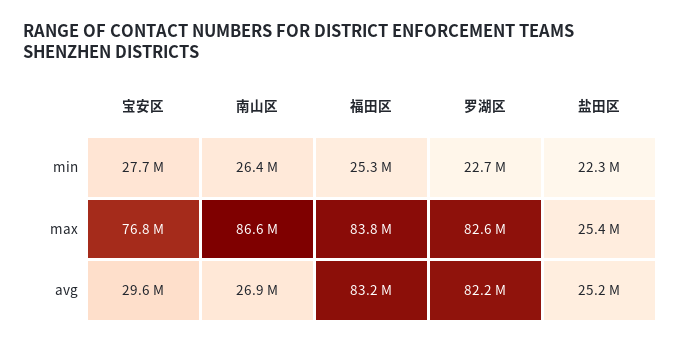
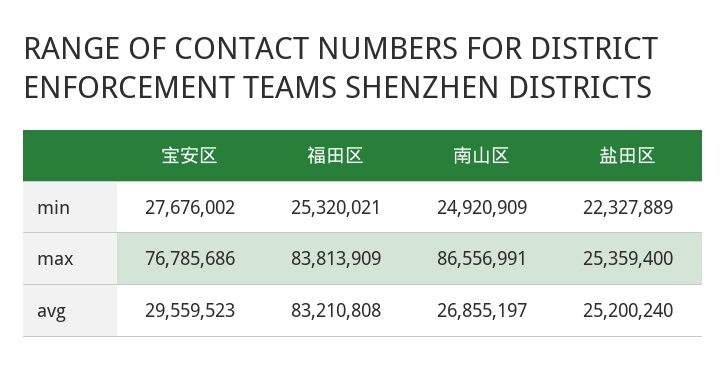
南山区, min: 26400000 -> 24920909
罗湖区, min: 22700000 -> none
罗湖区, max: 82600000 -> none
罗湖区, avg: 82200000 -> none

